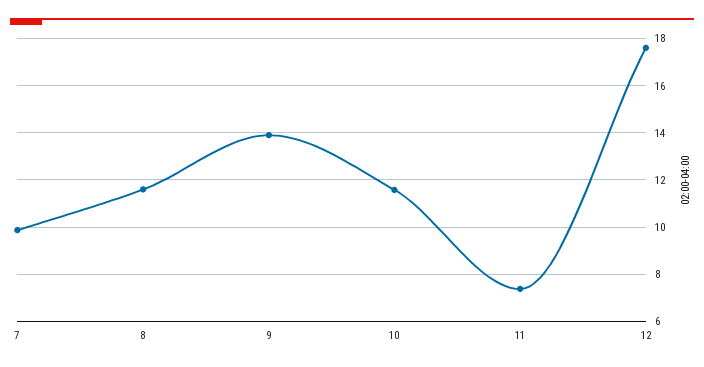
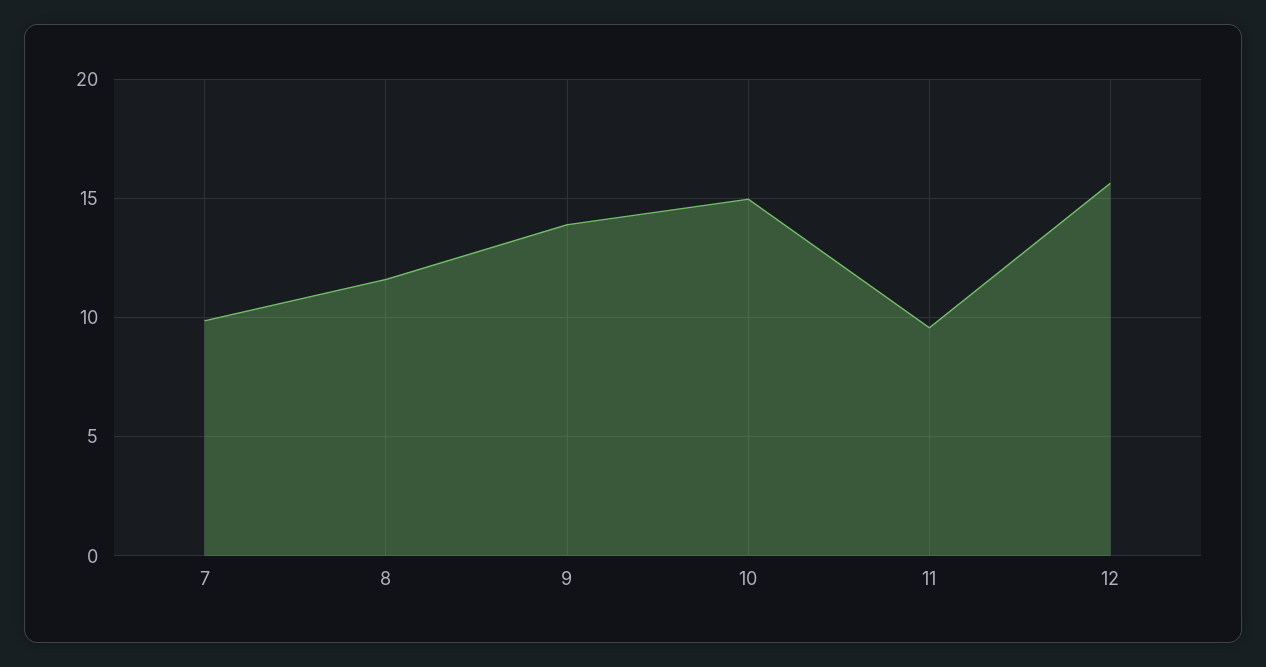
10: 11.5 -> 15
11: 7.5 -> 9.5
12: 17.5 -> 15.5

